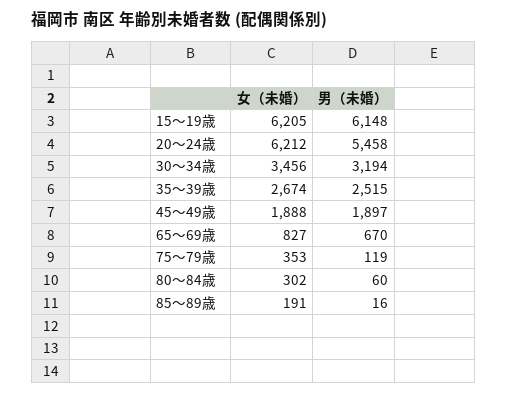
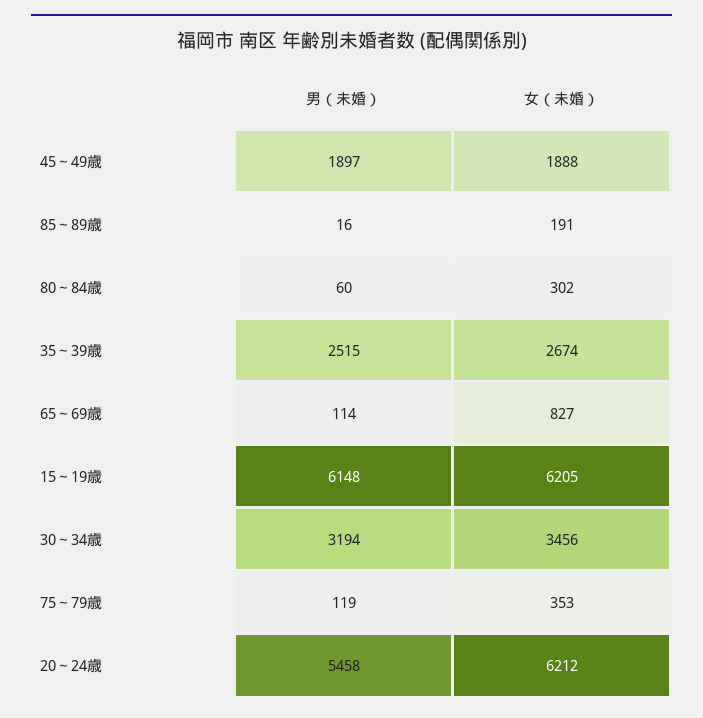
男（未婚）, 65～69歳: 670 -> 114

